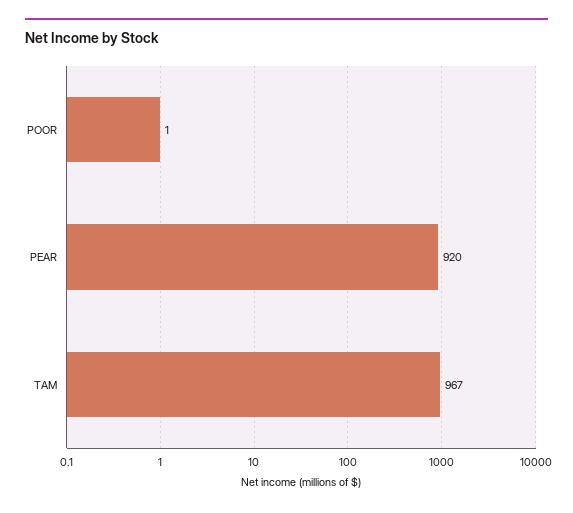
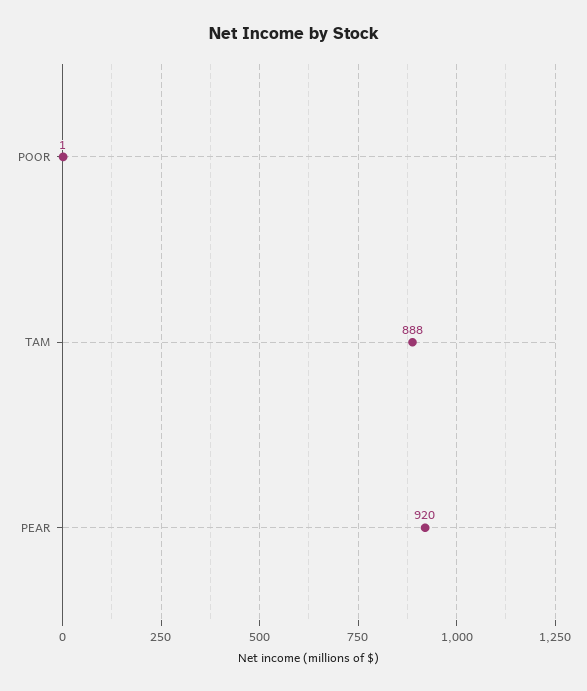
TAM: 967 -> 888

